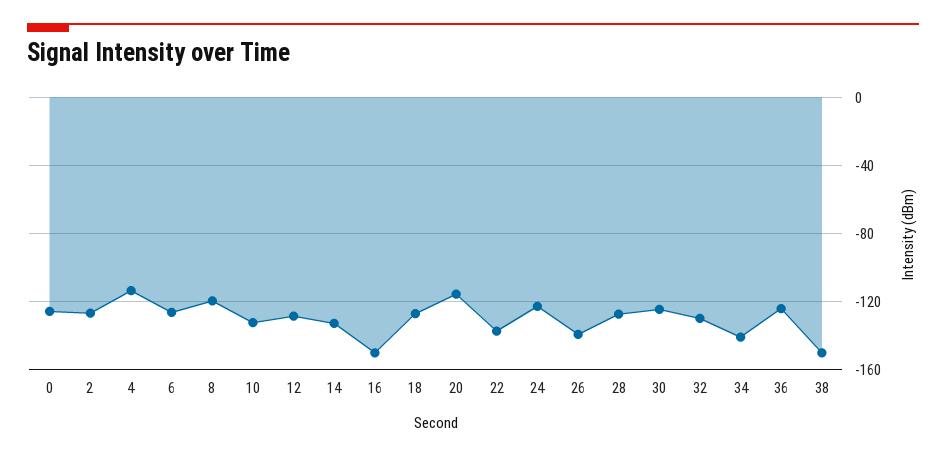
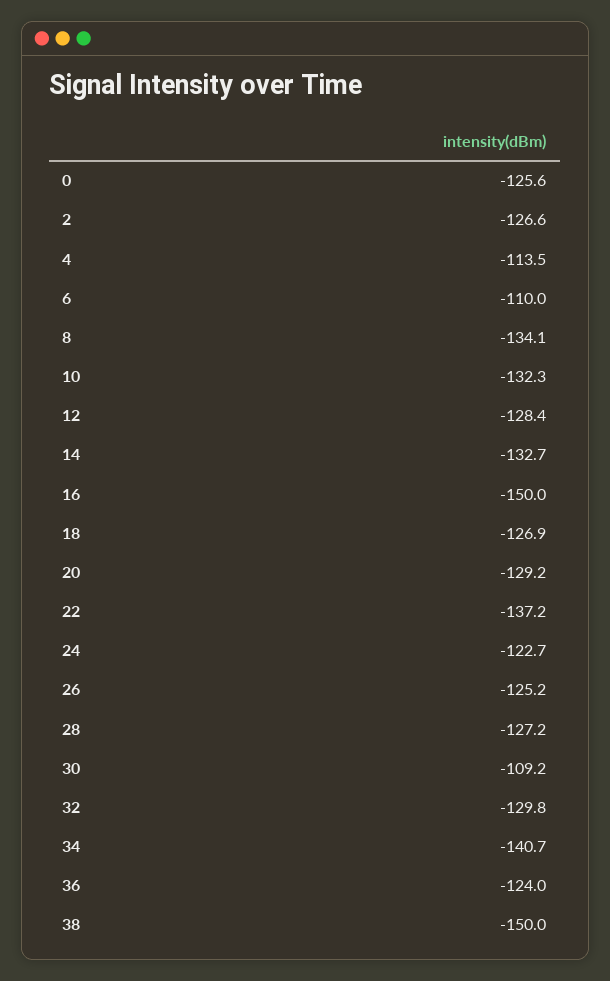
6: -125 -> -110
8: -120 -> -134.1
20: -115 -> -129.2
26: -140 -> -125.2
30: -125 -> -109.2

